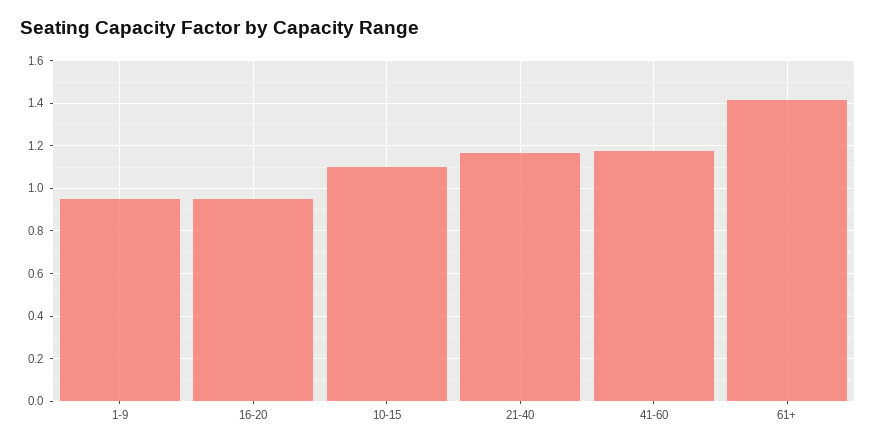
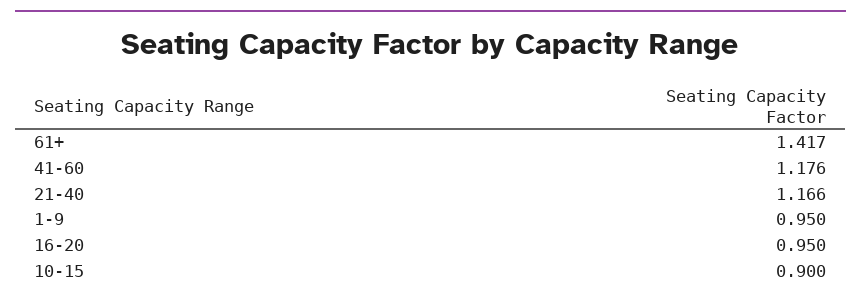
10-15: 1.1 -> 0.9

